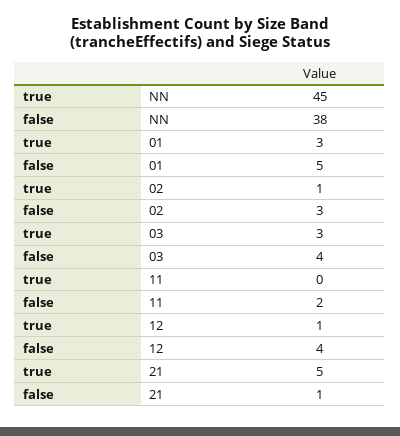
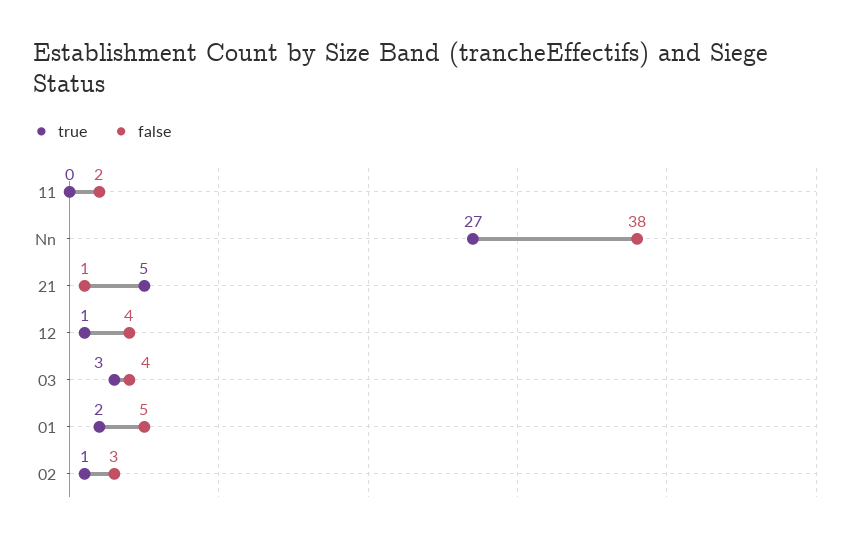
true, NN: 45 -> 27
true, 01: 3 -> 2

